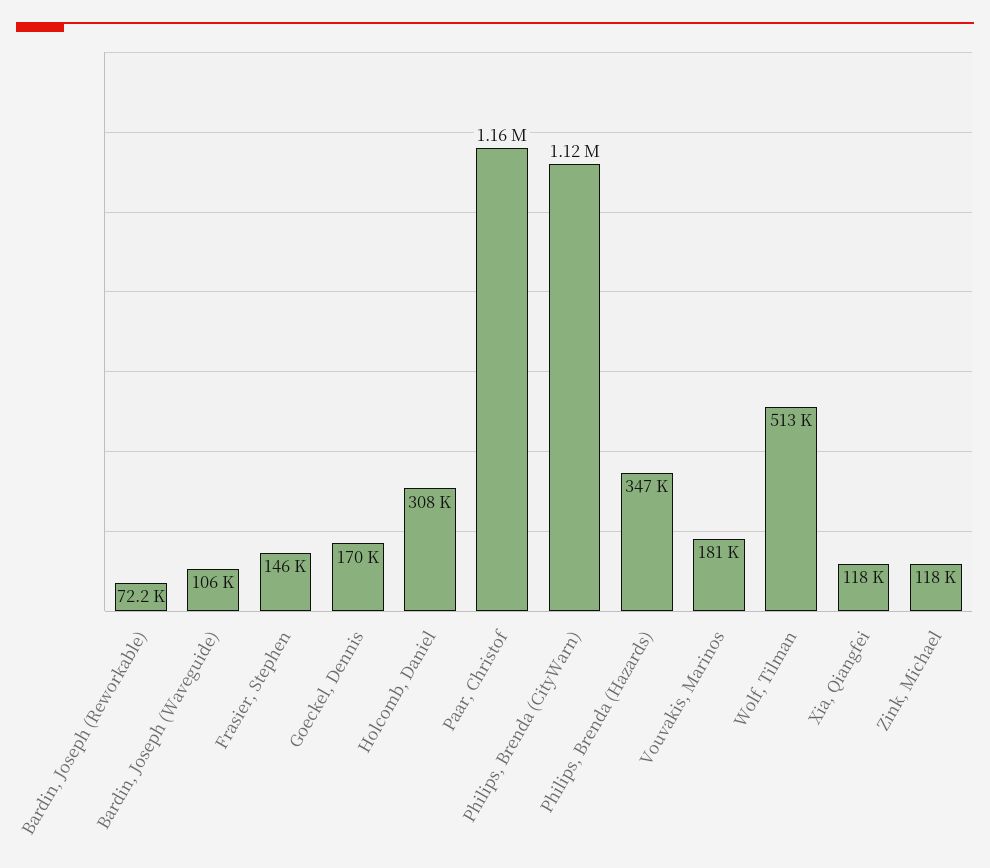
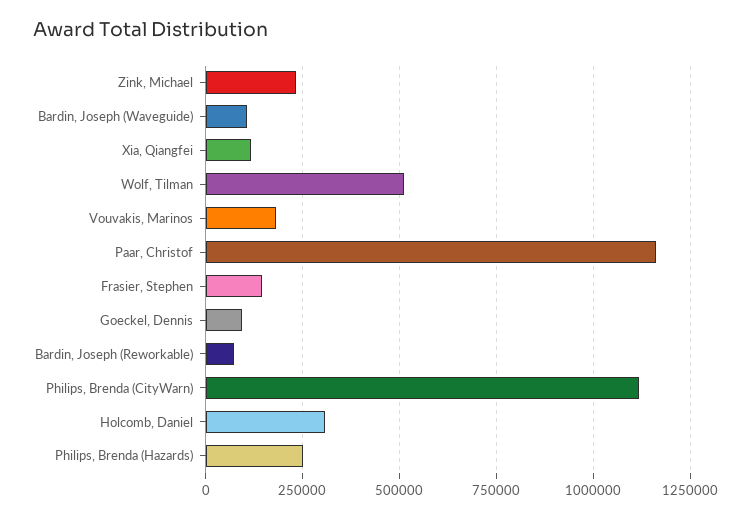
Goeckel, Dennis: 170000 -> 100000
Philips, Brenda (Hazards): 347000 -> 250000
Zink, Michael: 118000 -> 225000

